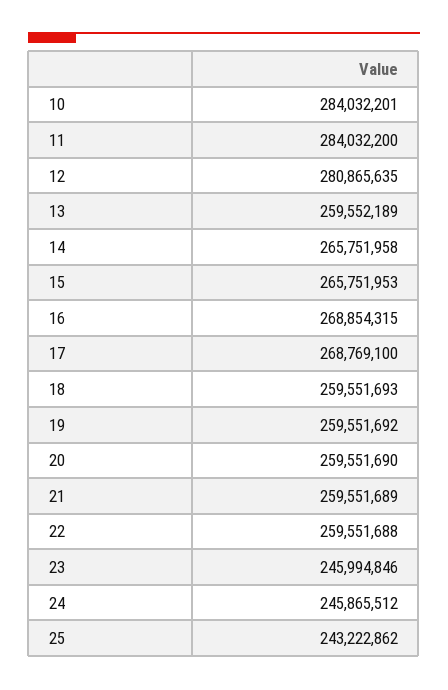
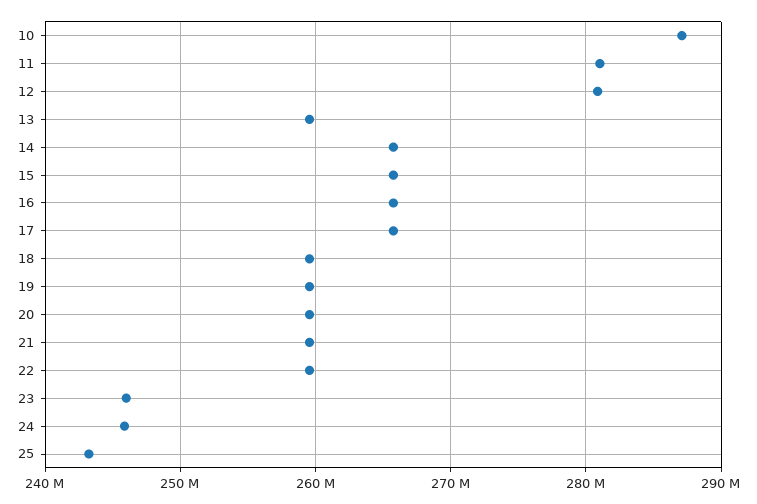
10: 284032201 -> 287000000
11: 284032200 -> 281000000
16: 268854315 -> 266000000
17: 268769100 -> 266000000

